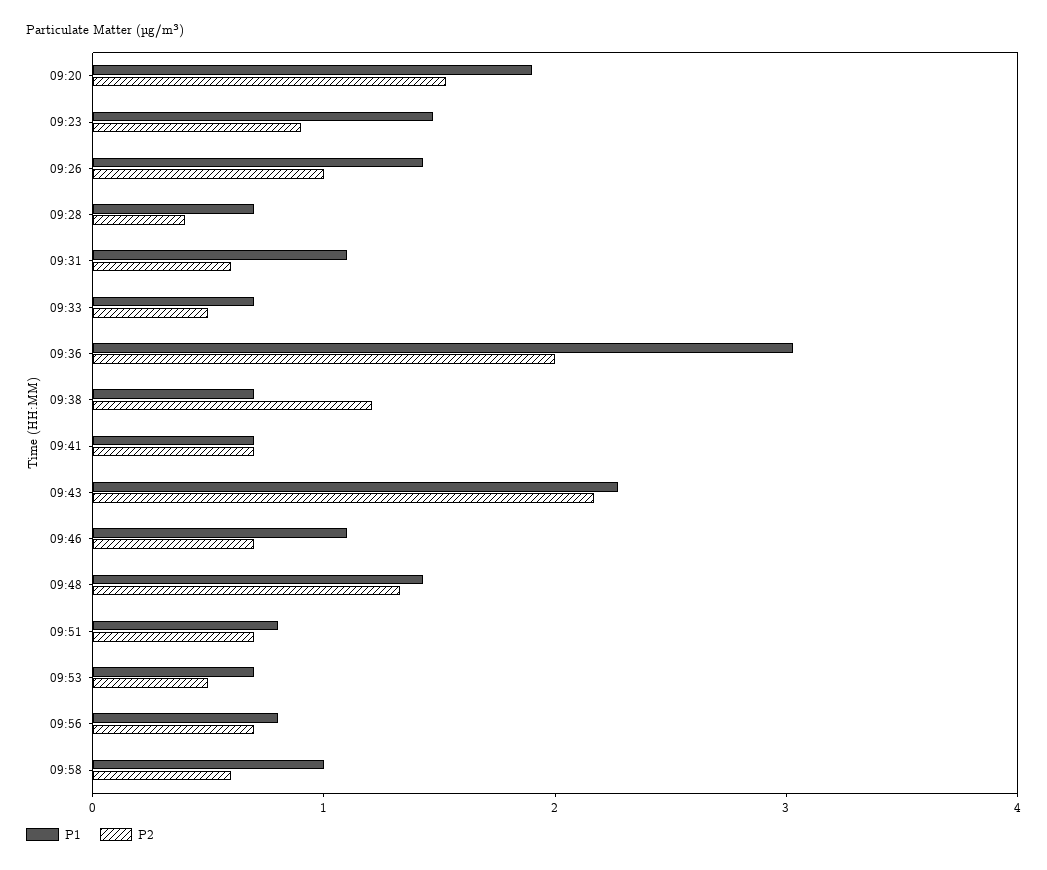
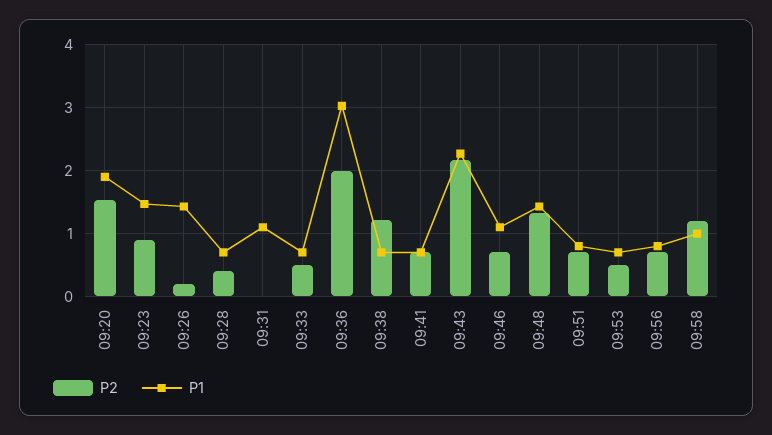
P2, 09:26: 1 -> 0.2
P2, 09:31: 0.6 -> 0
P2, 09:58: 0.6 -> 1.2

